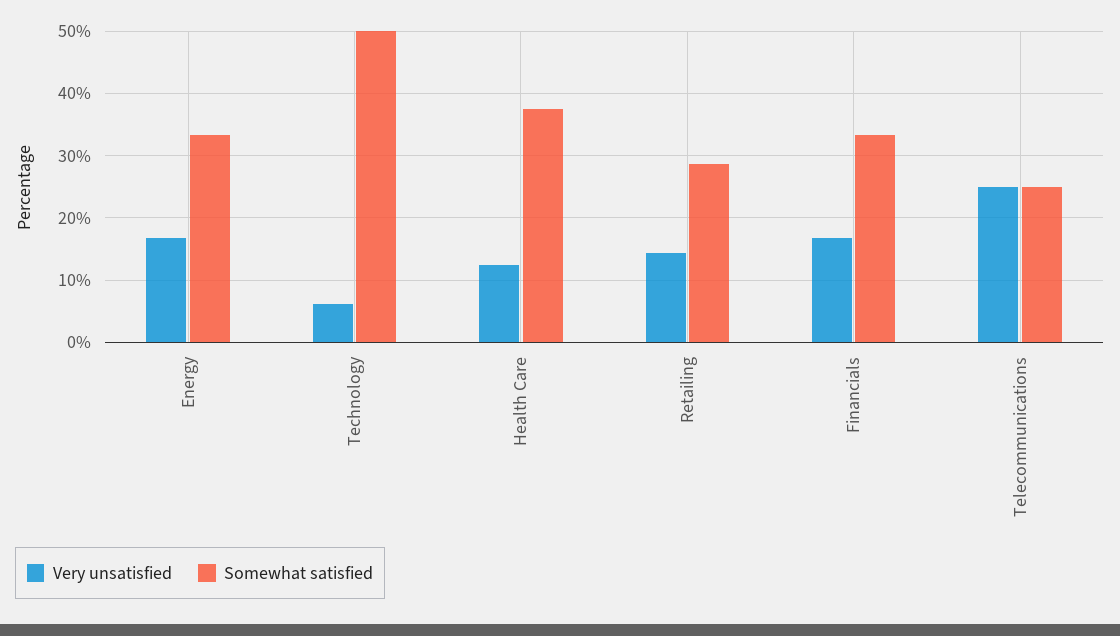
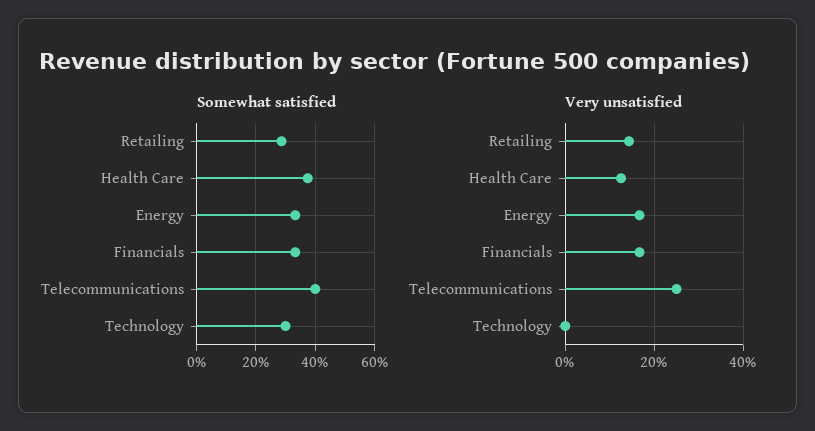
Very unsatisfied, Technology: 6 -> 0
Somewhat satisfied, Technology: 50 -> 30
Somewhat satisfied, Telecommunications: 25 -> 40

